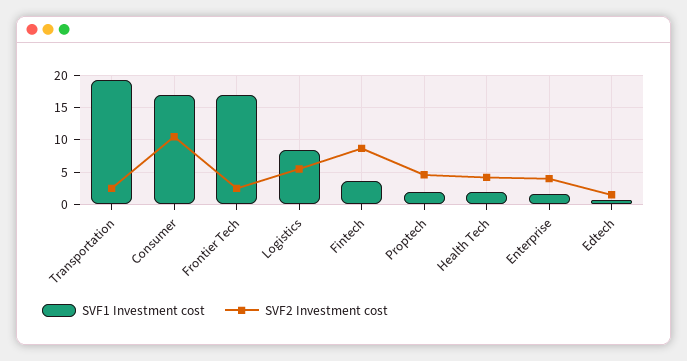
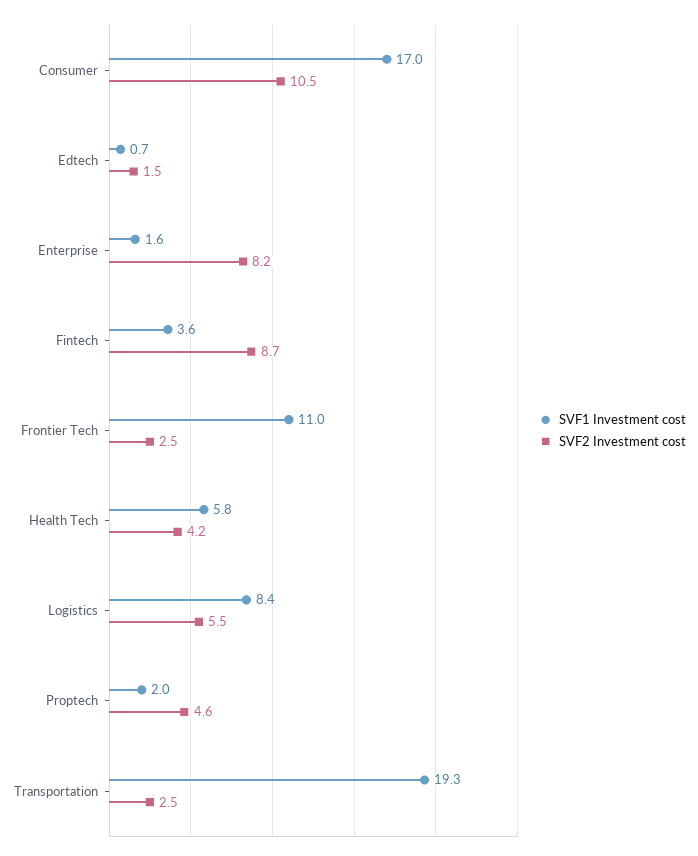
SVF1 Investment cost, Frontier Tech: 17 -> 11
SVF1 Investment cost, Health Tech: 2 -> 5.8
SVF2 Investment cost, Enterprise: 4 -> 8.2

